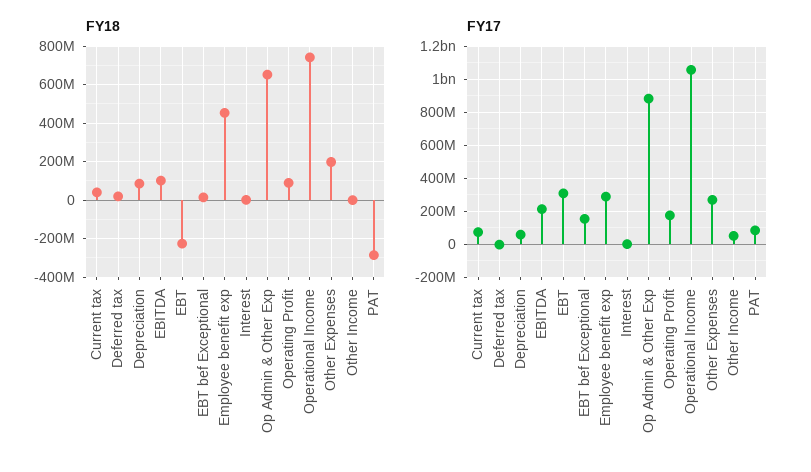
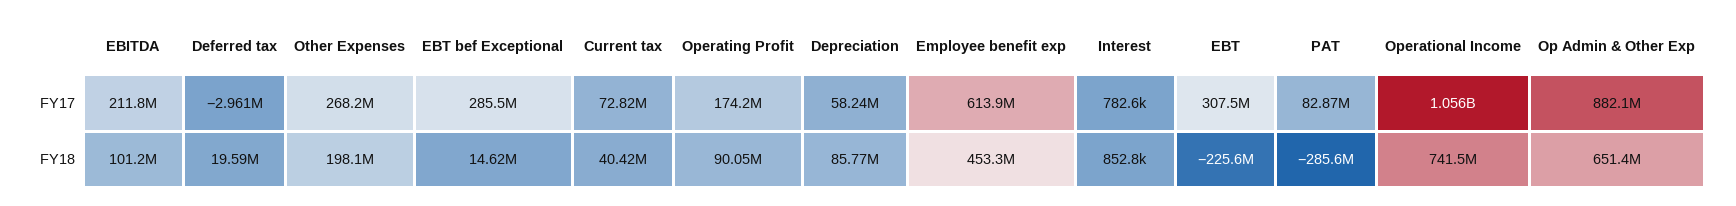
FY18, Other Income: 0 -> none
FY17, EBT bef Exceptional: 150000000 -> 285500000
FY17, Employee benefit exp: 300000000 -> 613900000
FY17, Other Income: 50000000 -> none

